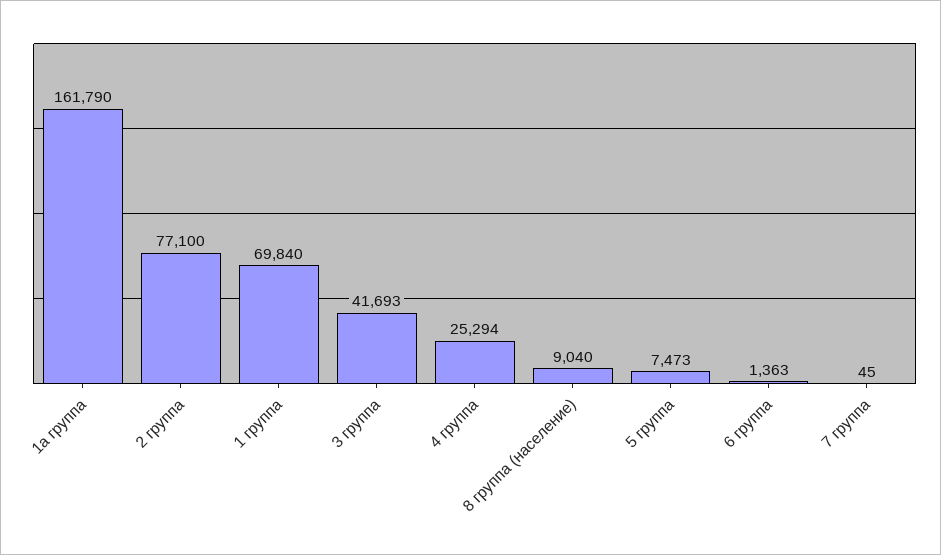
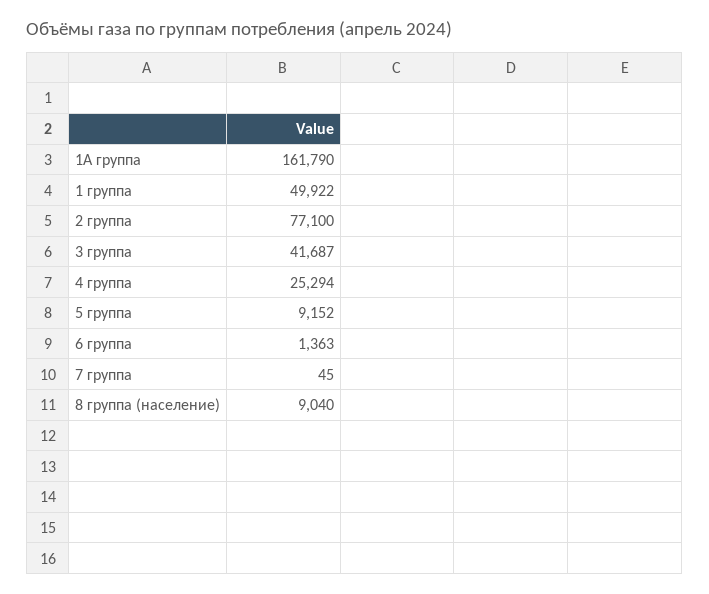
1 группа: 69840 -> 49922
3 группа: 41693 -> 41687
5 группа: 7473 -> 9152

